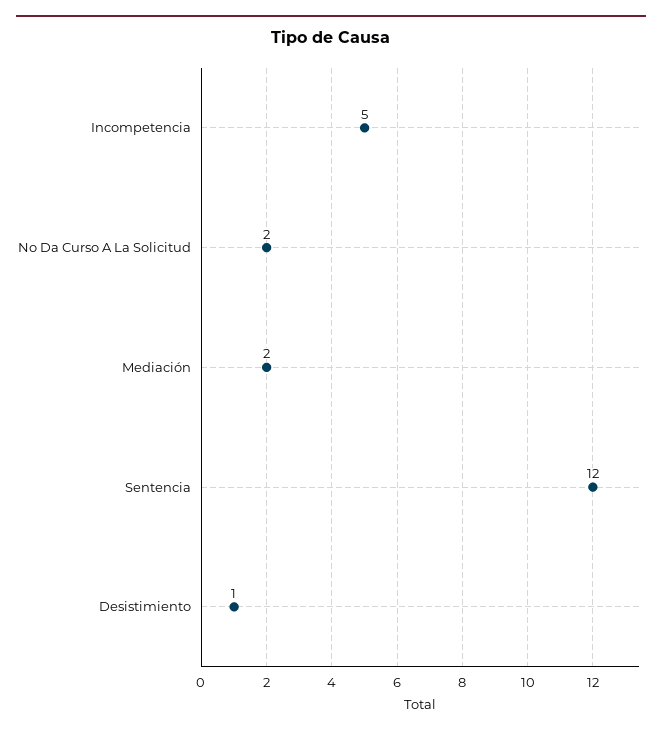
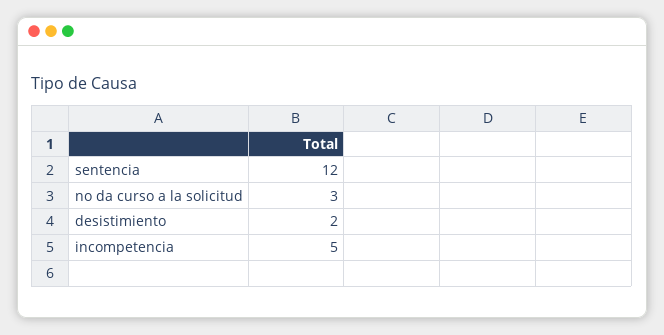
No Da Curso A La Solicitud: 2 -> 3
Mediación: 2 -> none
Desistimiento: 1 -> 2

